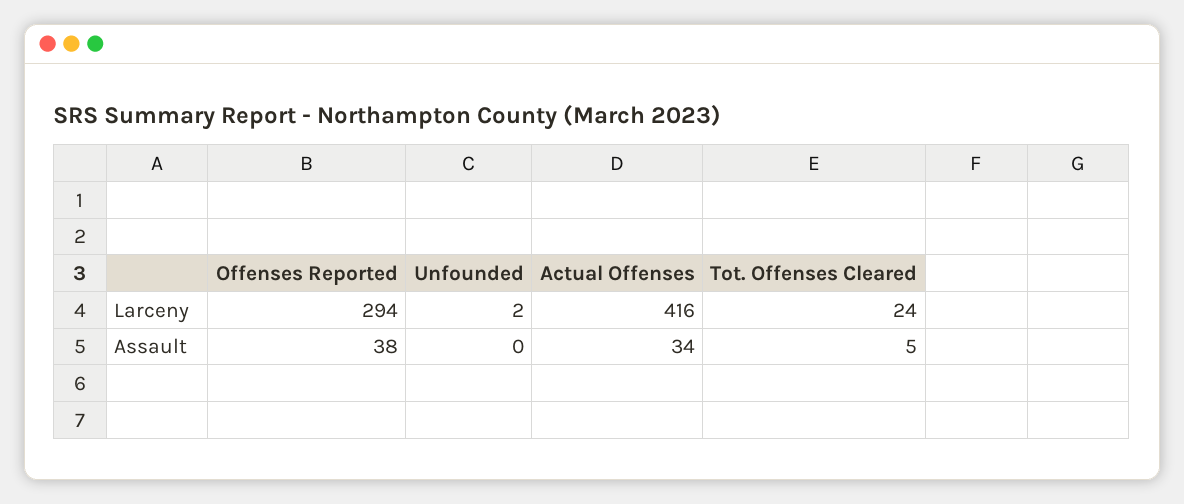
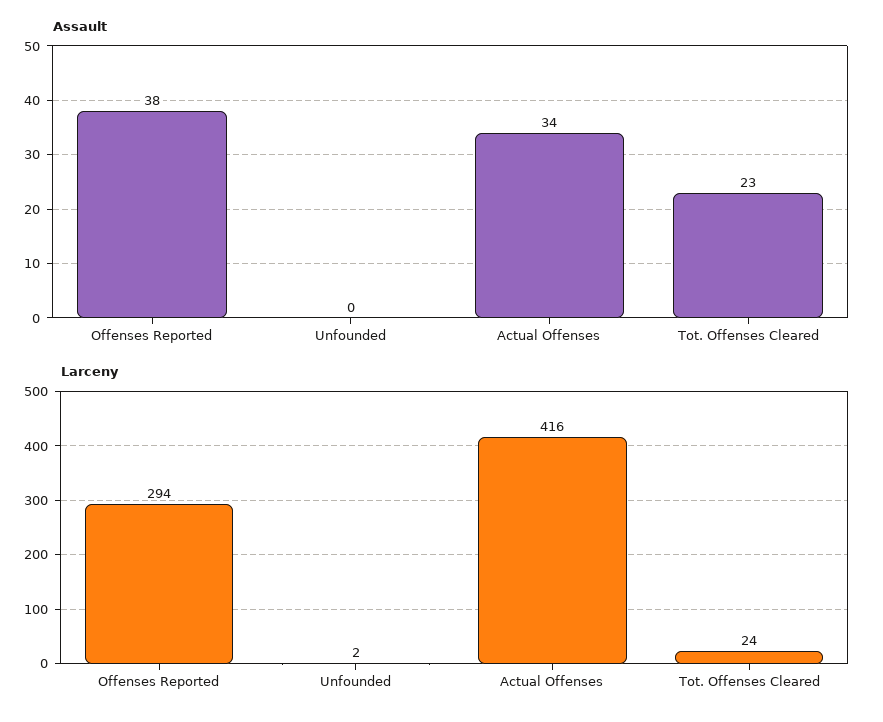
Assault, Tot. Offenses Cleared: 5 -> 23

